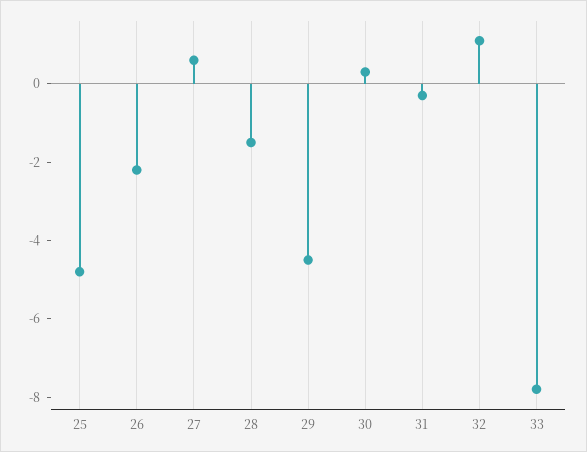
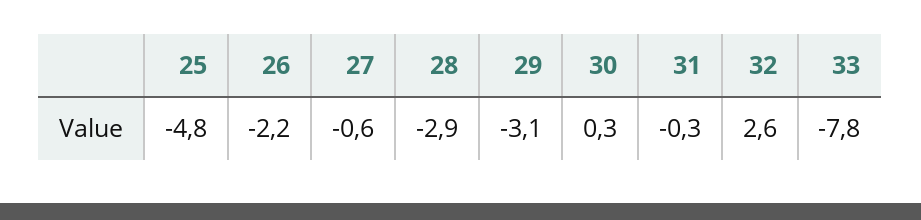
27: 0.5 -> -0.6
28: -1.5 -> -2.9
29: -4.5 -> -3.1
32: 1 -> 2.6

